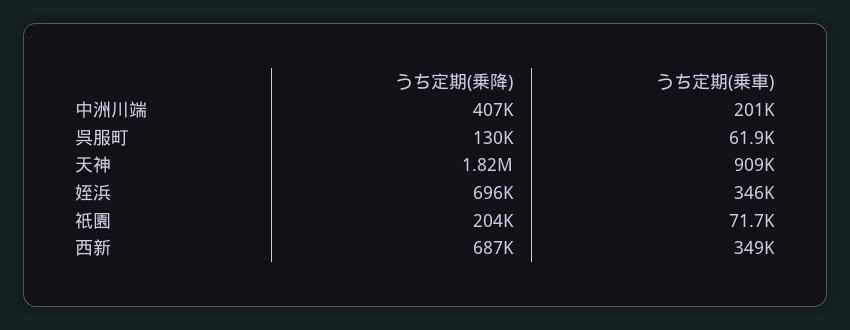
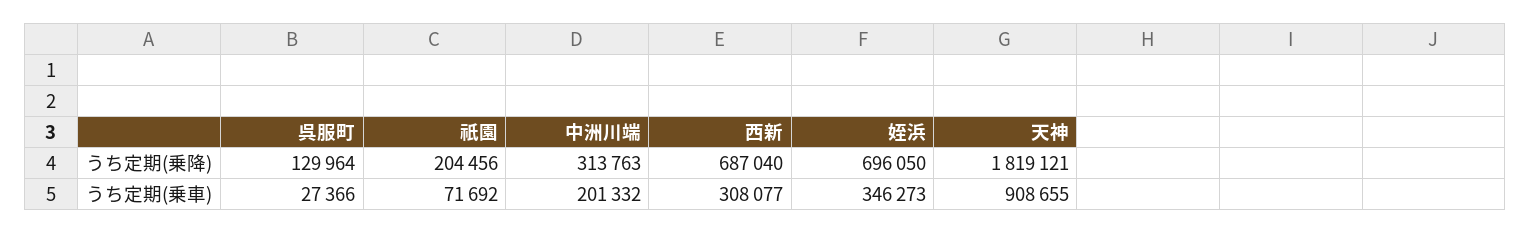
うち定期(乗降), 中洲川端: 407000 -> 313763
うち定期(乗車), 呉服町: 61900 -> 27366
うち定期(乗車), 西新: 349000 -> 308077

